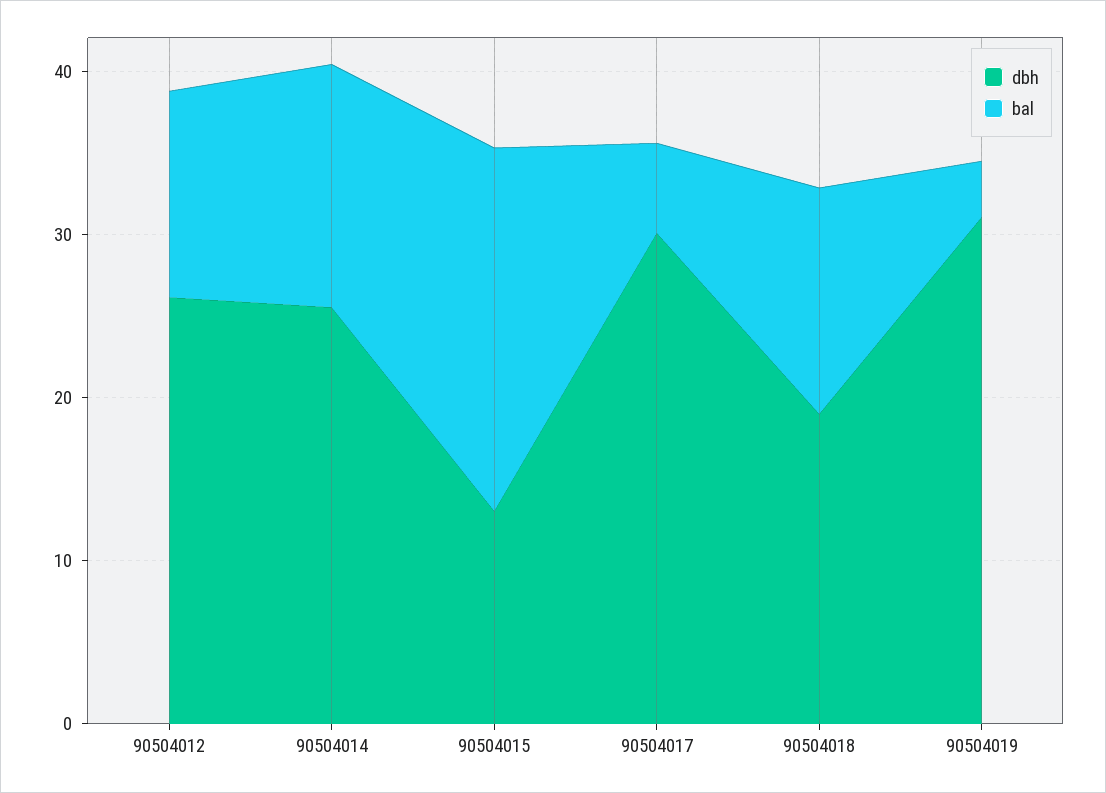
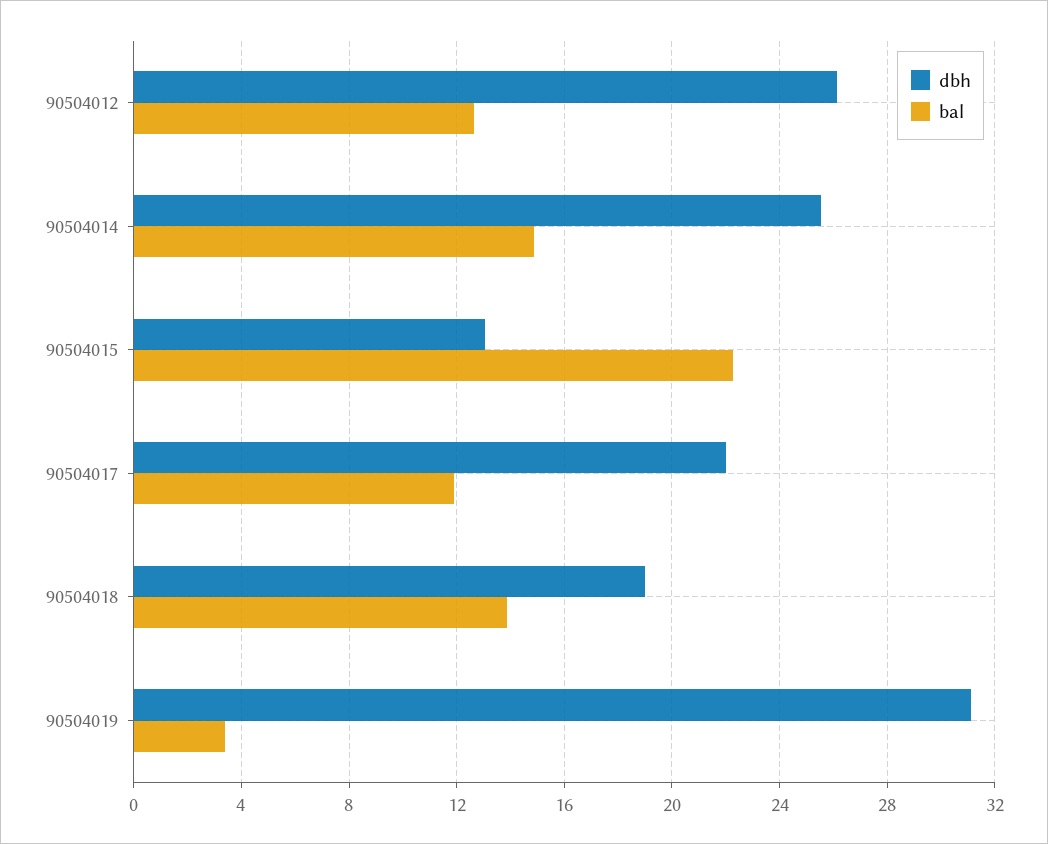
dbh, 90504017: 30 -> 22
bal, 90504017: 6 -> 12

